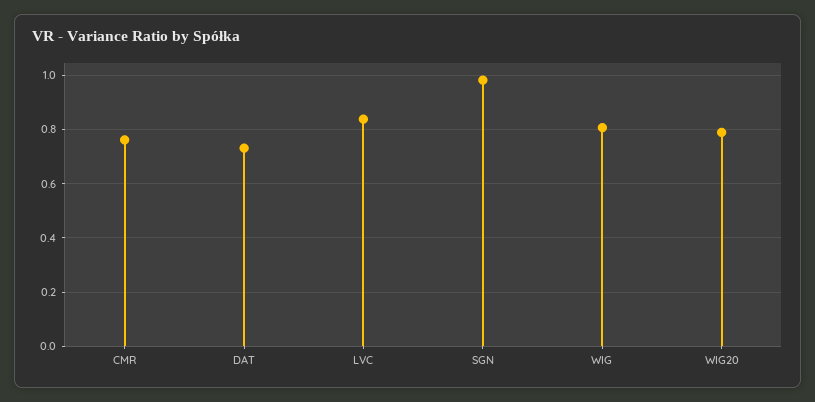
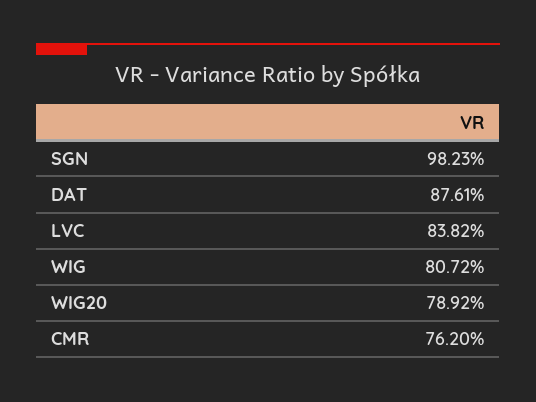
DAT: 0.725 -> 0.8761

